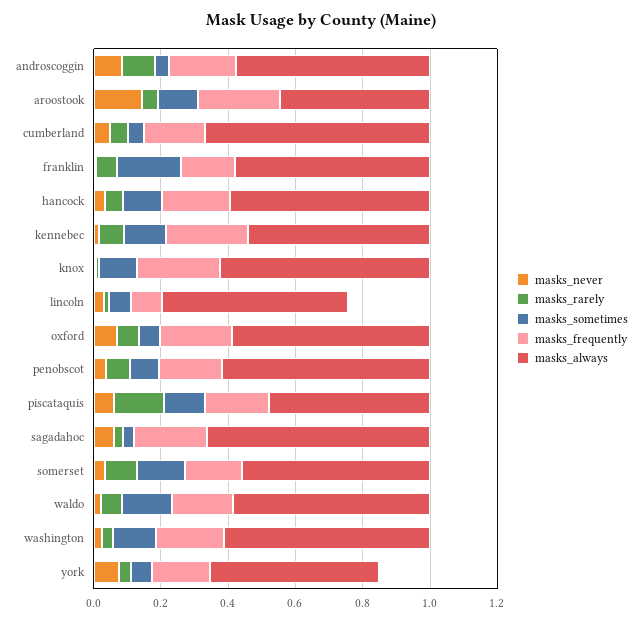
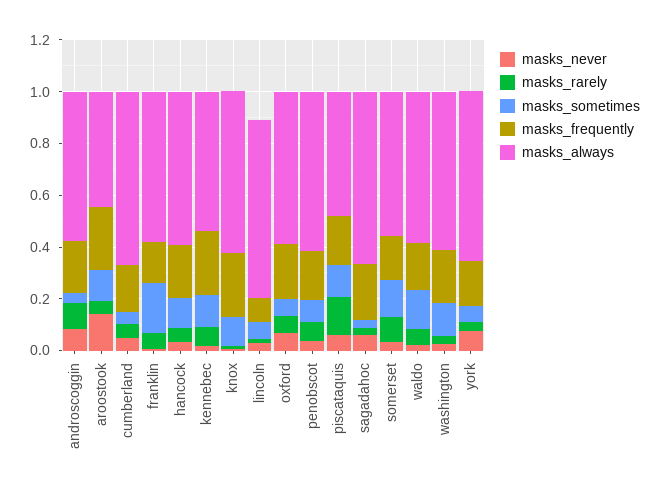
masks_always, lincoln: 0.55 -> 0.7
masks_always, york: 0.5 -> 0.65

